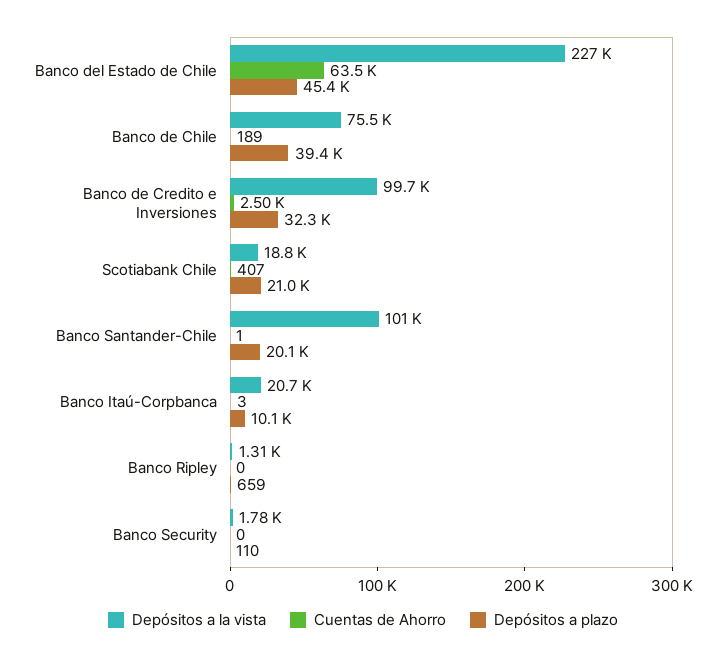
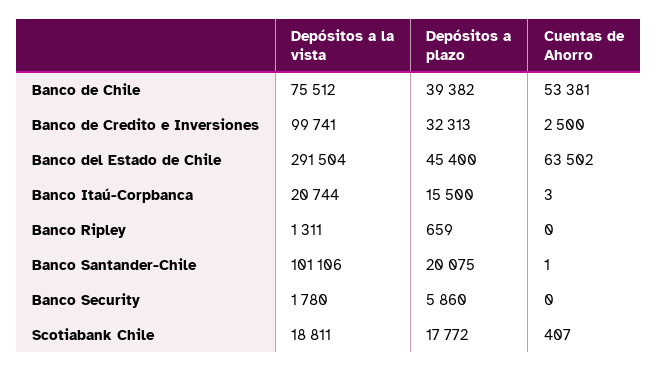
Depósitos a la vista, Banco del Estado de Chile: 227000 -> 291504
Cuentas de Ahorro, Banco de Chile: 189 -> 53381
Depósitos a plazo, Scotiabank Chile: 21000 -> 17772
Depósitos a plazo, Banco Itaú-Corpbanca: 10100 -> 15500
Depósitos a plazo, Banco Security: 110 -> 5860

